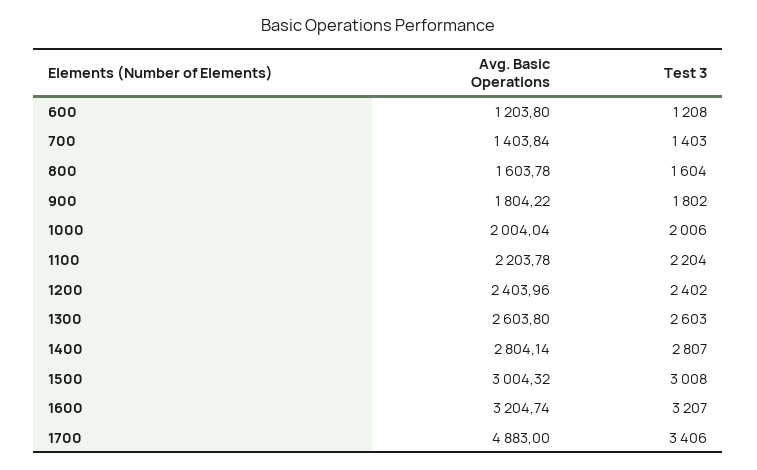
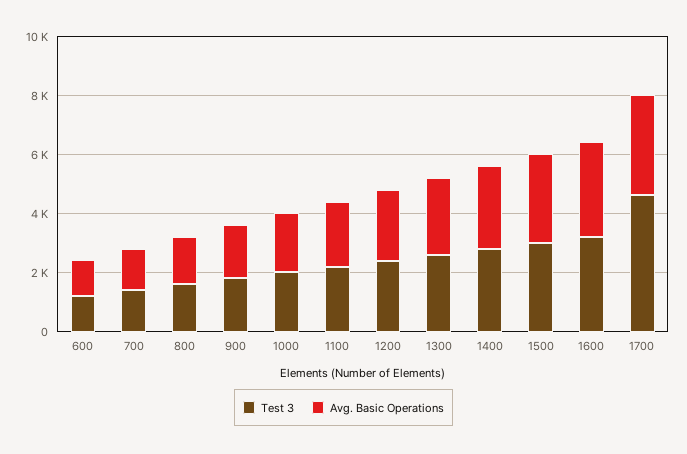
Avg. Basic Operations, 1700: 4883 -> 3500
Test 3, 1700: 3406 -> 4500

